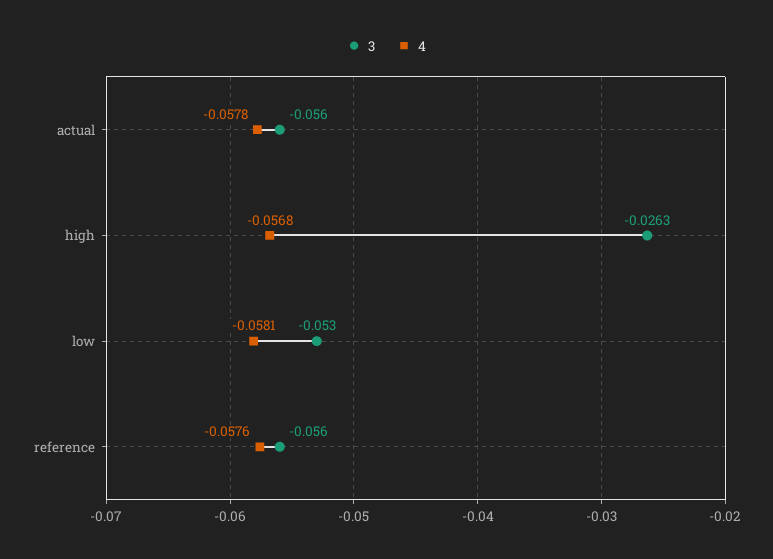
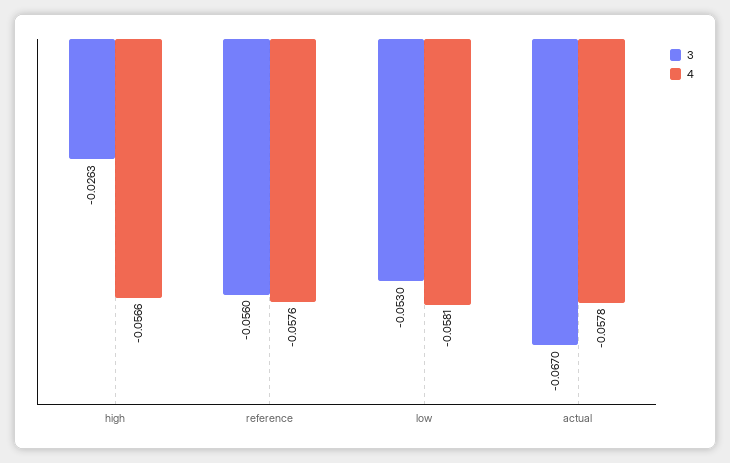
3, actual: -0.056 -> -0.067
4, high: -0.0568 -> -0.0566

